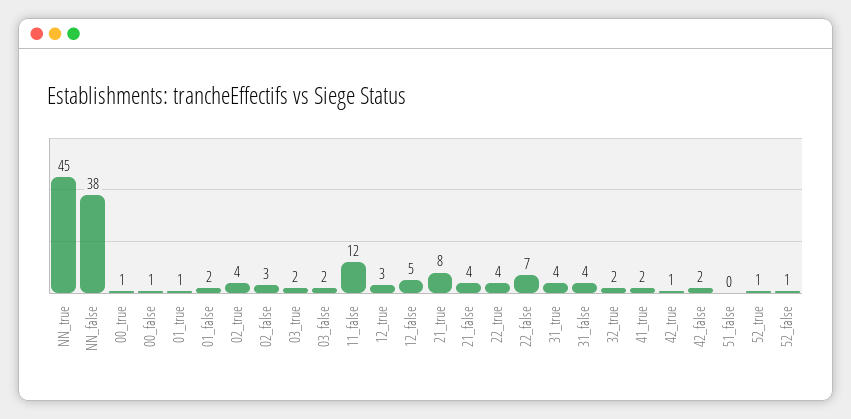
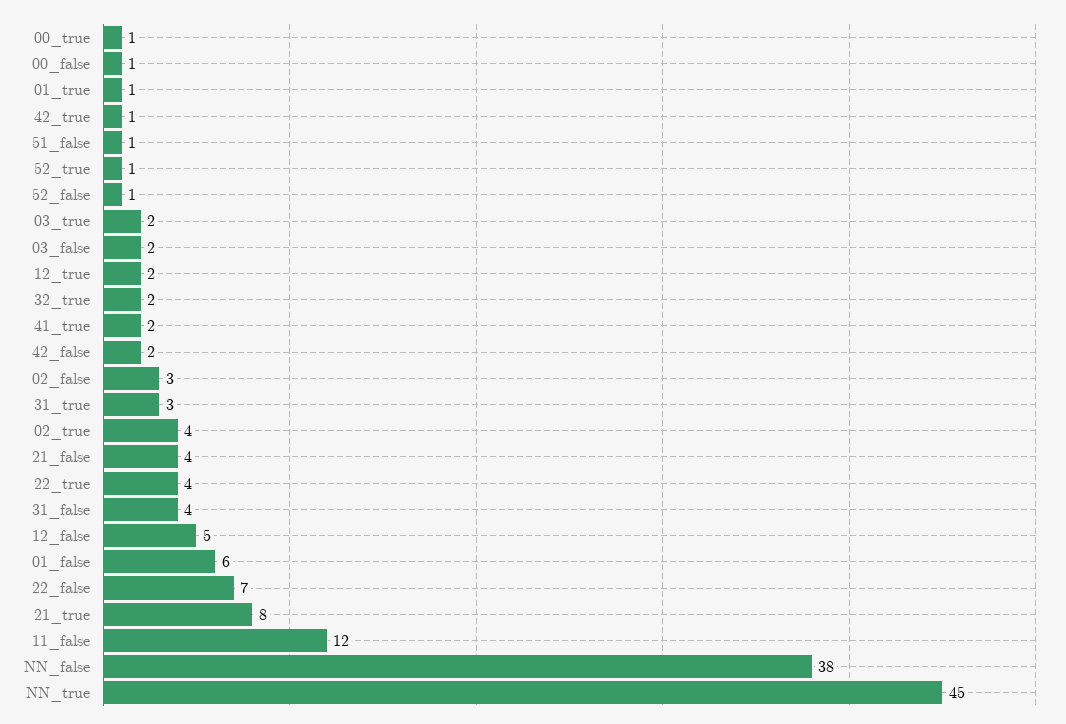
01_false: 2 -> 6
12_true: 3 -> 2
31_true: 4 -> 3
51_false: 0 -> 1

